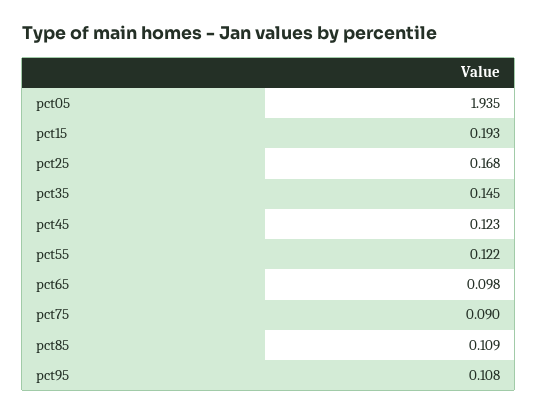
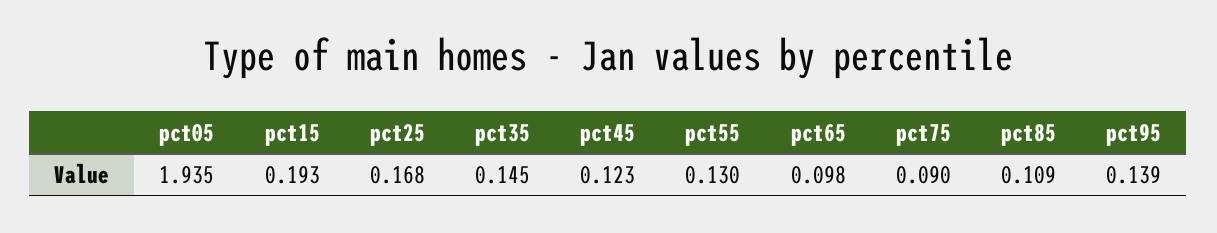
pct55: 0.122 -> 0.13
pct95: 0.108 -> 0.139

